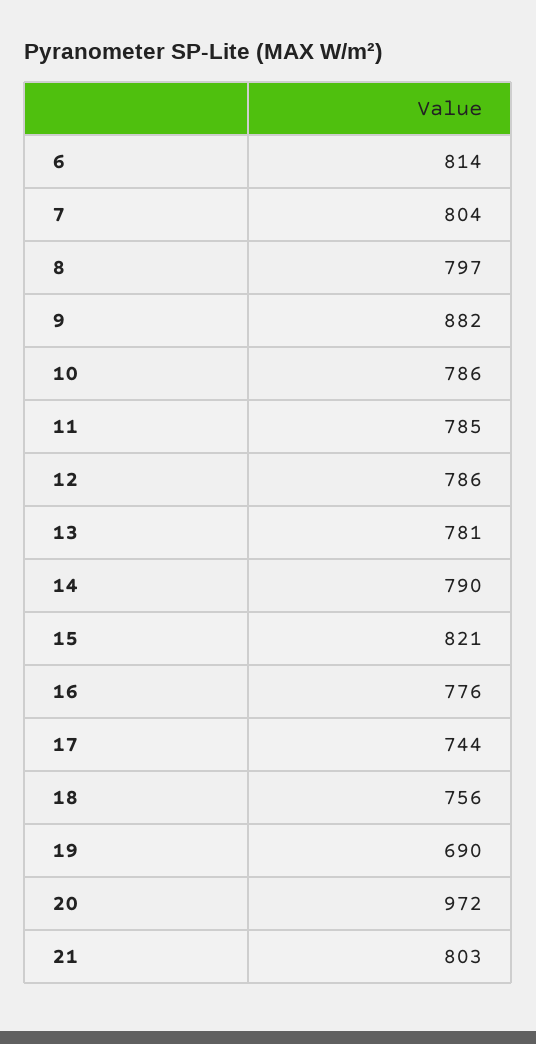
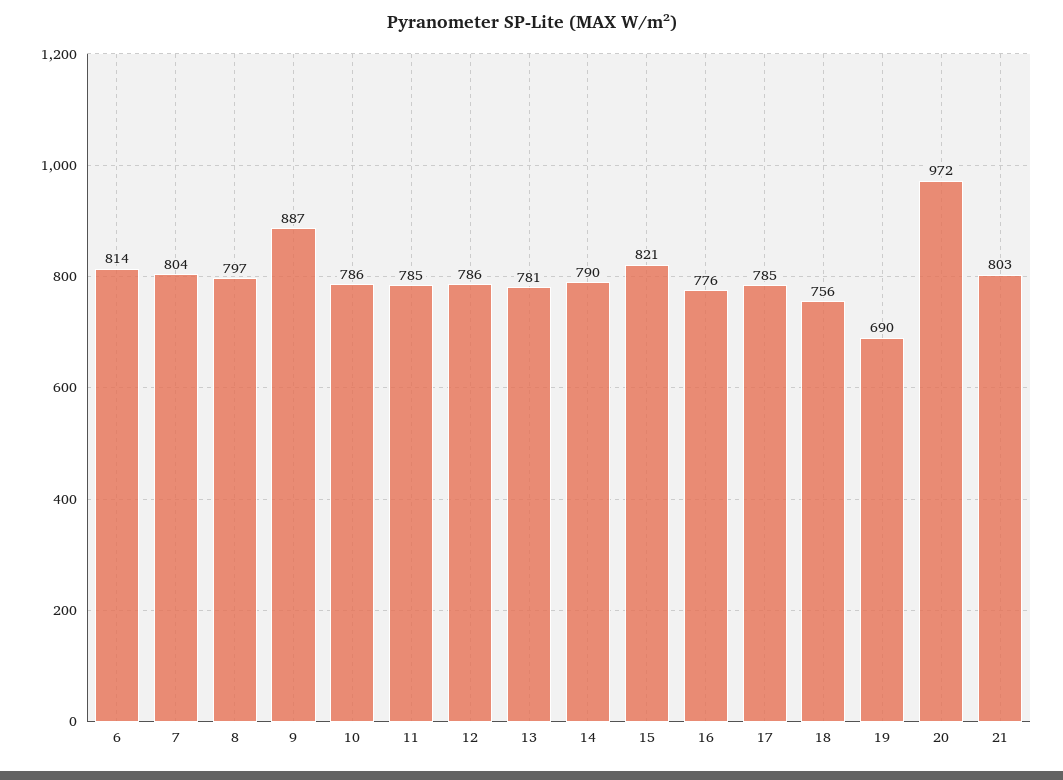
9: 882 -> 887
17: 744 -> 785

